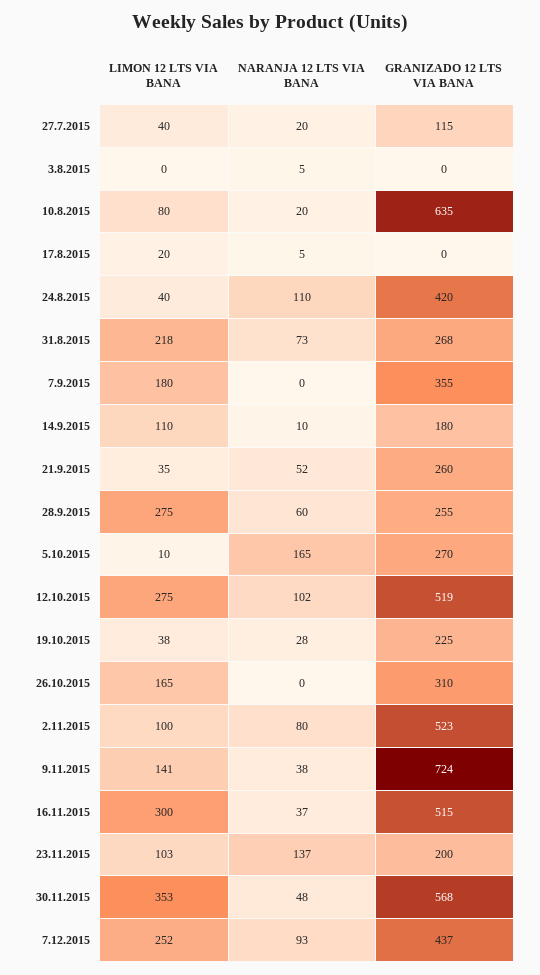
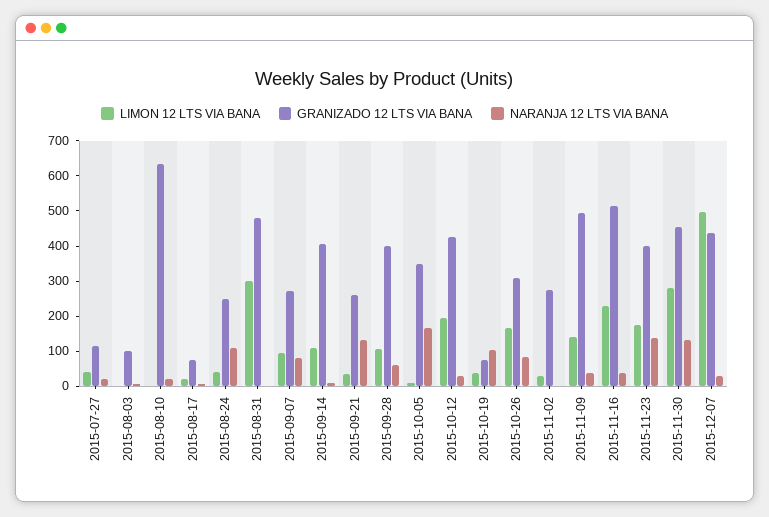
GRANIZADO 12 LTS VIA BANA, 3.8.2015: 0 -> 100
LIMON 12 LTS VIA BANA, 10.8.2015: 80 -> 0
GRANIZADO 12 LTS VIA BANA, 17.8.2015: 0 -> 75
GRANIZADO 12 LTS VIA BANA, 24.8.2015: 420 -> 250
LIMON 12 LTS VIA BANA, 31.8.2015: 218 -> 300
NARANJA 12 LTS VIA BANA, 31.8.2015: 73 -> 0
GRANIZADO 12 LTS VIA BANA, 31.8.2015: 268 -> 475
LIMON 12 LTS VIA BANA, 7.9.2015: 180 -> 100
NARANJA 12 LTS VIA BANA, 7.9.2015: 0 -> 75
GRANIZADO 12 LTS VIA BANA, 7.9.2015: 355 -> 275
GRANIZADO 12 LTS VIA BANA, 14.9.2015: 180 -> 400
NARANJA 12 LTS VIA BANA, 21.9.2015: 52 -> 125
LIMON 12 LTS VIA BANA, 28.9.2015: 275 -> 100
GRANIZADO 12 LTS VIA BANA, 28.9.2015: 255 -> 400
GRANIZADO 12 LTS VIA BANA, 5.10.2015: 270 -> 350
LIMON 12 LTS VIA BANA, 12.10.2015: 275 -> 200
NARANJA 12 LTS VIA BANA, 12.10.2015: 102 -> 25
GRANIZADO 12 LTS VIA BANA, 12.10.2015: 519 -> 425
NARANJA 12 LTS VIA BANA, 19.10.2015: 28 -> 100
GRANIZADO 12 LTS VIA BANA, 19.10.2015: 225 -> 75
NARANJA 12 LTS VIA BANA, 26.10.2015: 0 -> 75
LIMON 12 LTS VIA BANA, 2.11.2015: 100 -> 25
NARANJA 12 LTS VIA BANA, 2.11.2015: 80 -> 0
GRANIZADO 12 LTS VIA BANA, 2.11.2015: 523 -> 275
GRANIZADO 12 LTS VIA BANA, 9.11.2015: 724 -> 500
LIMON 12 LTS VIA BANA, 16.11.2015: 300 -> 225
LIMON 12 LTS VIA BANA, 23.11.2015: 103 -> 175
GRANIZADO 12 LTS VIA BANA, 23.11.2015: 200 -> 400
LIMON 12 LTS VIA BANA, 30.11.2015: 353 -> 275
NARANJA 12 LTS VIA BANA, 30.11.2015: 48 -> 125
GRANIZADO 12 LTS VIA BANA, 30.11.2015: 568 -> 450
LIMON 12 LTS VIA BANA, 7.12.2015: 252 -> 500
NARANJA 12 LTS VIA BANA, 7.12.2015: 93 -> 25

